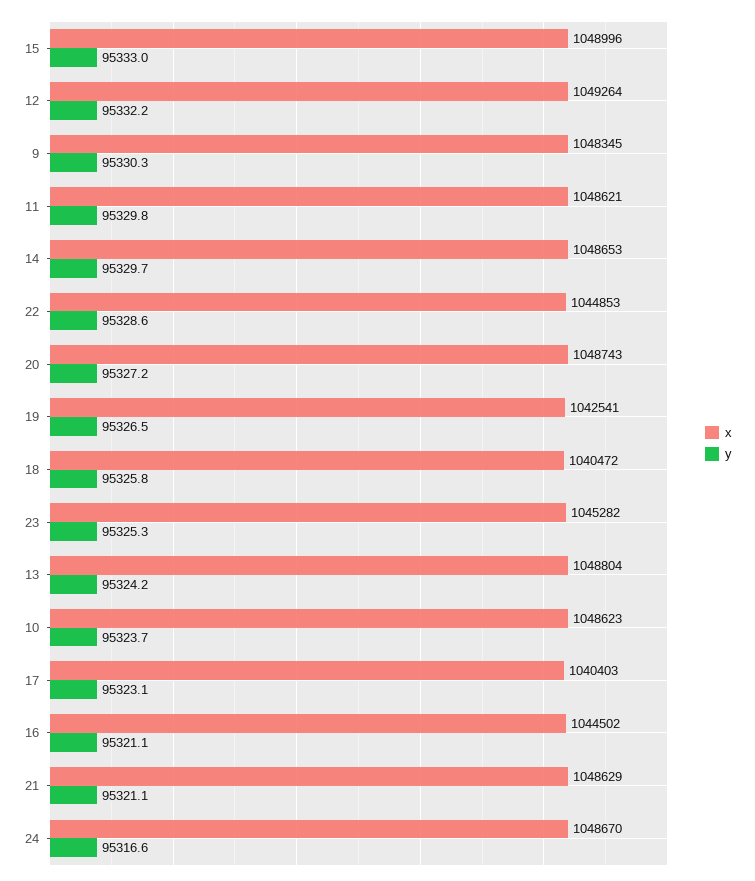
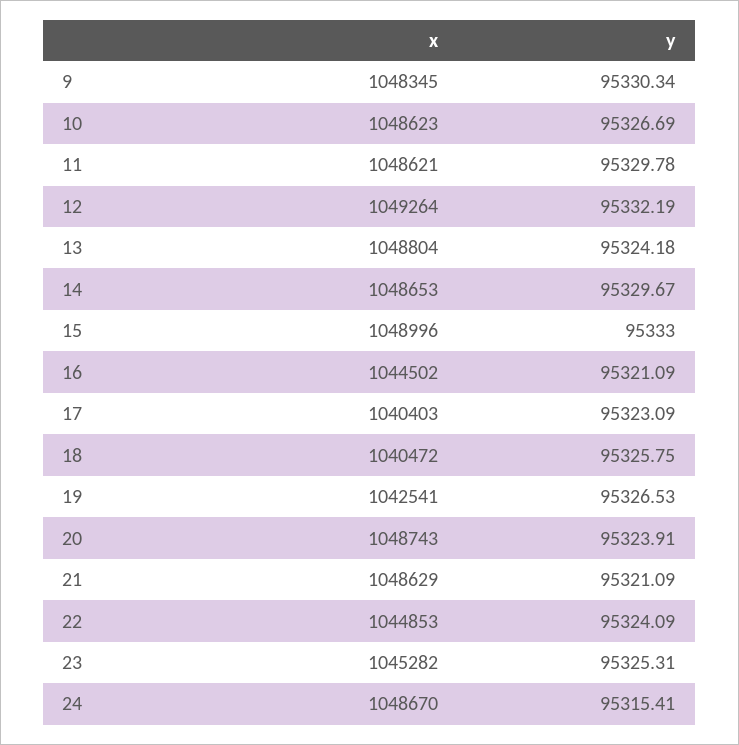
y, 22: 95328.6 -> 95324.09
y, 20: 95327.2 -> 95323.91
y, 10: 95323.7 -> 95326.69
y, 24: 95316.6 -> 95315.41

